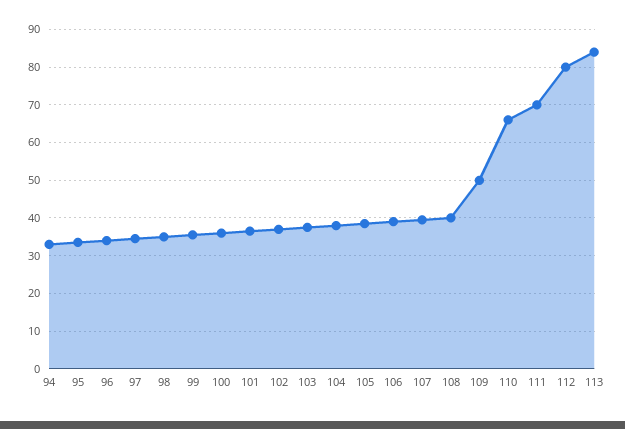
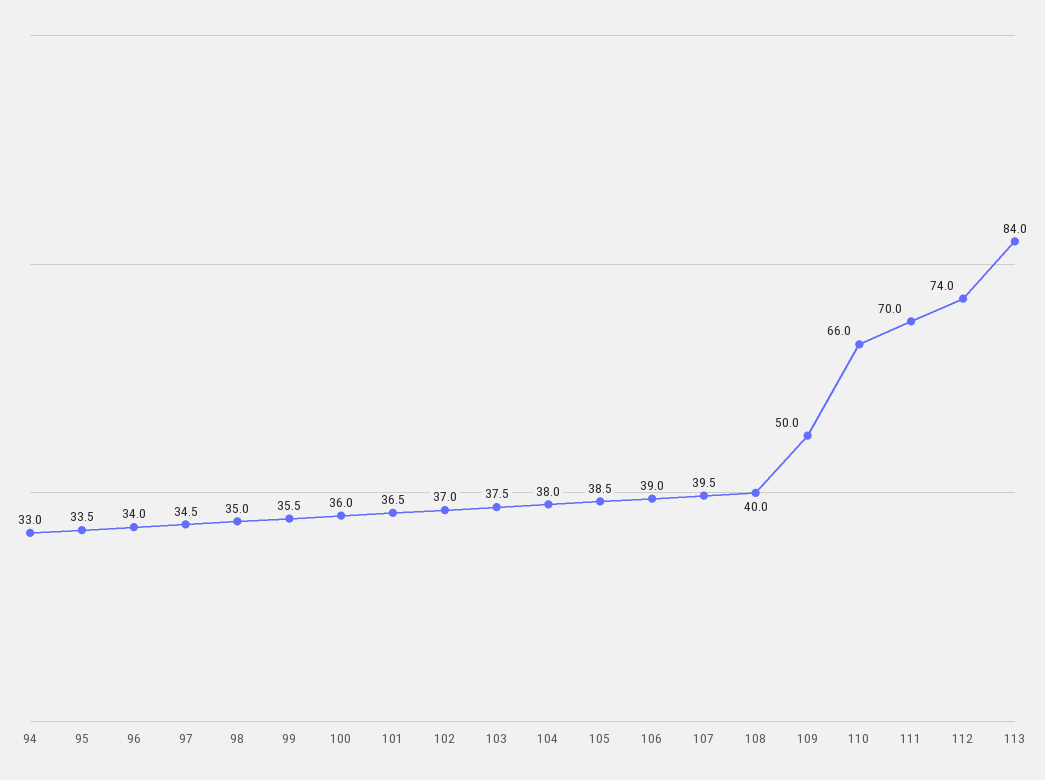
112: 80 -> 74

